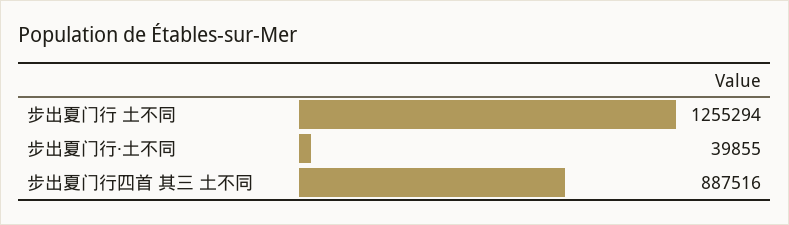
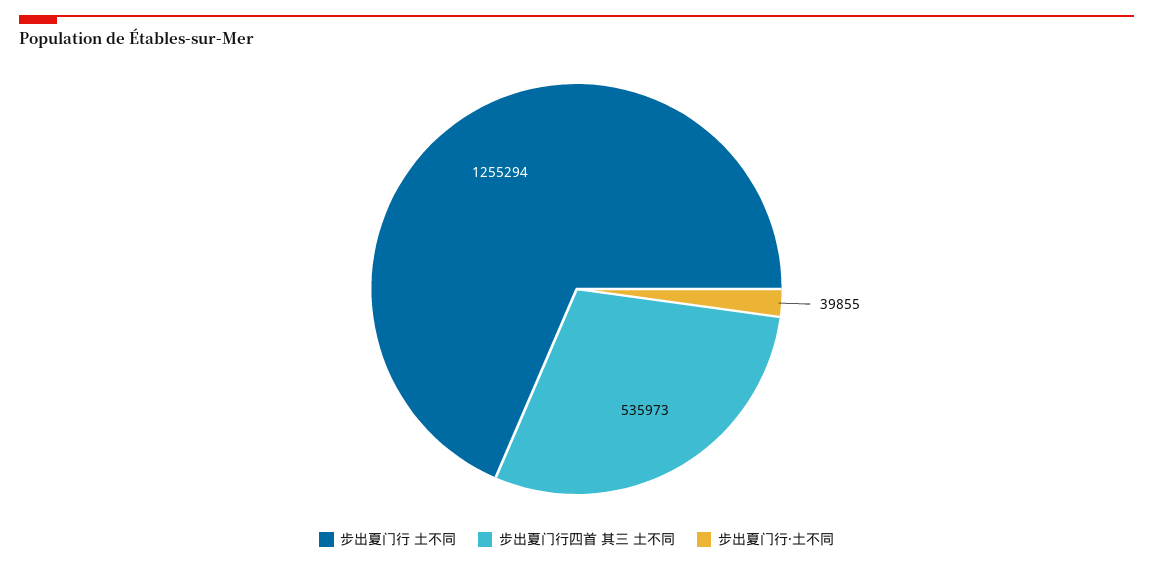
步出夏门行四首 其三 土不同: 887516 -> 535973

